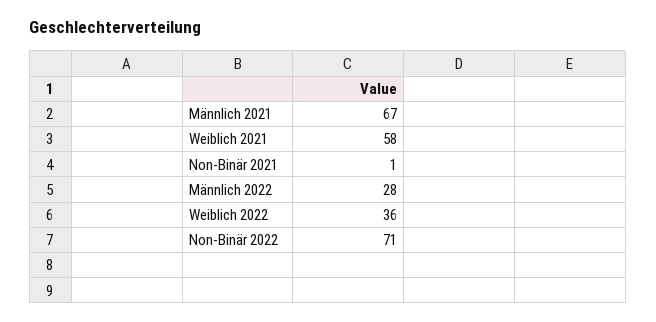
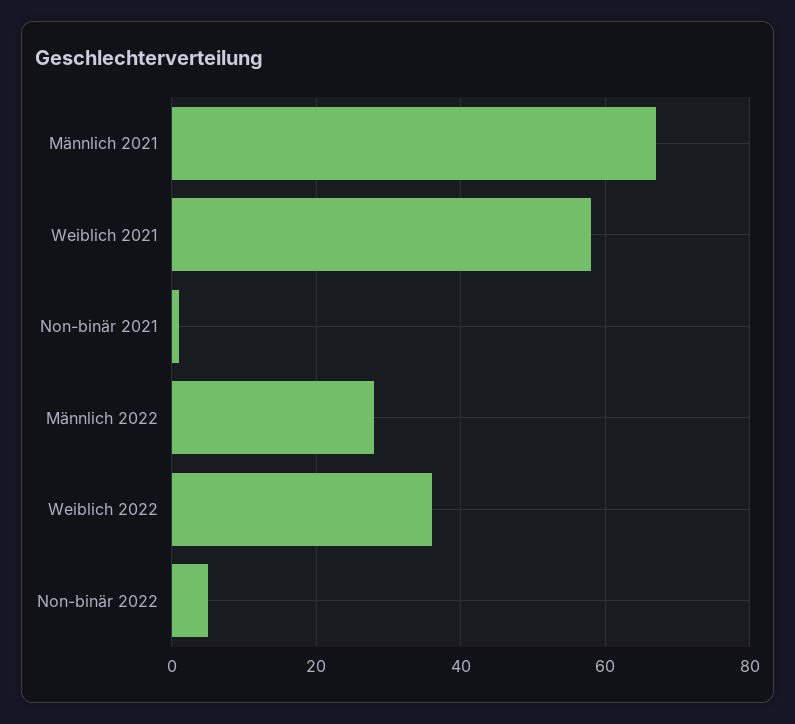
Non-Binär 2022: 71 -> 5

